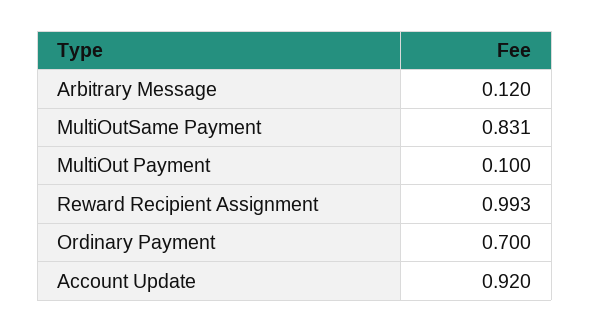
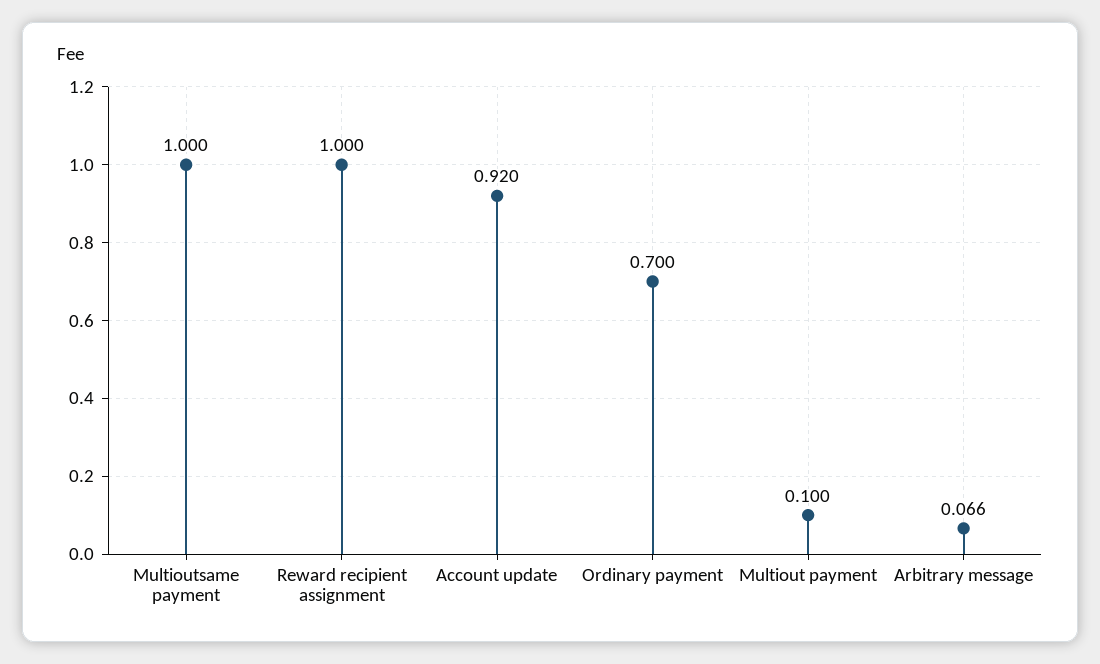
Arbitrary Message: 0.12 -> 0.066
MultiOutSame Payment: 0.831 -> 1
Reward Recipient Assignment: 0.993 -> 1

